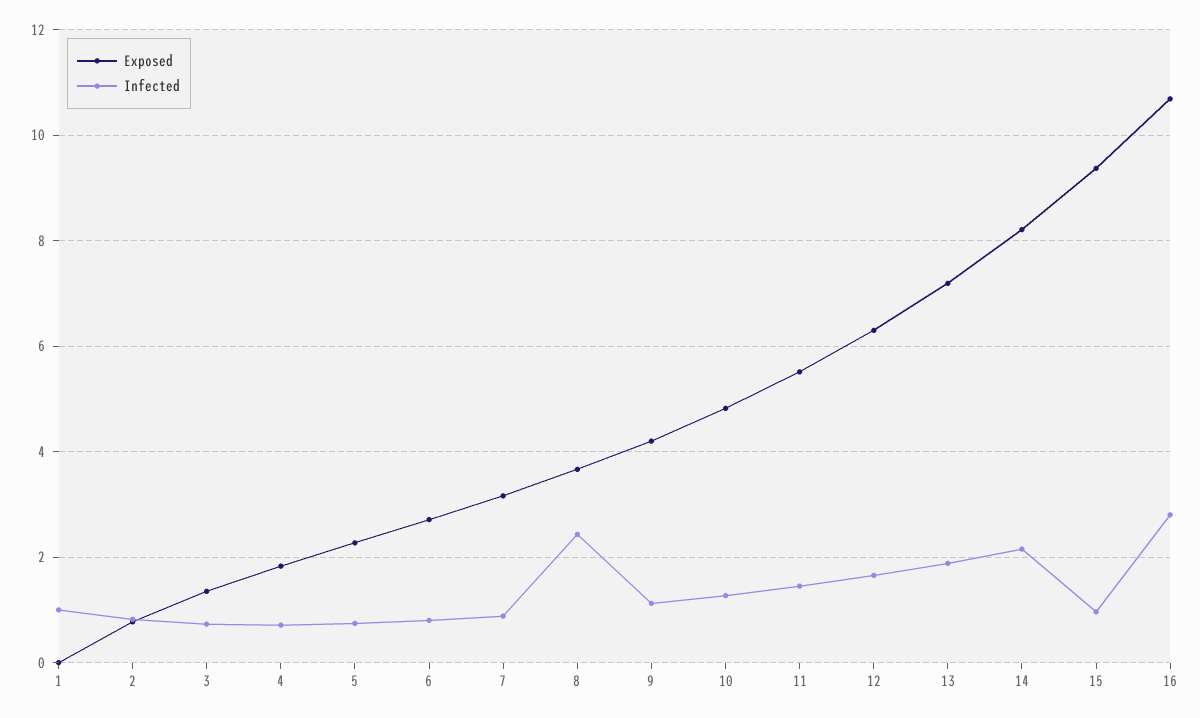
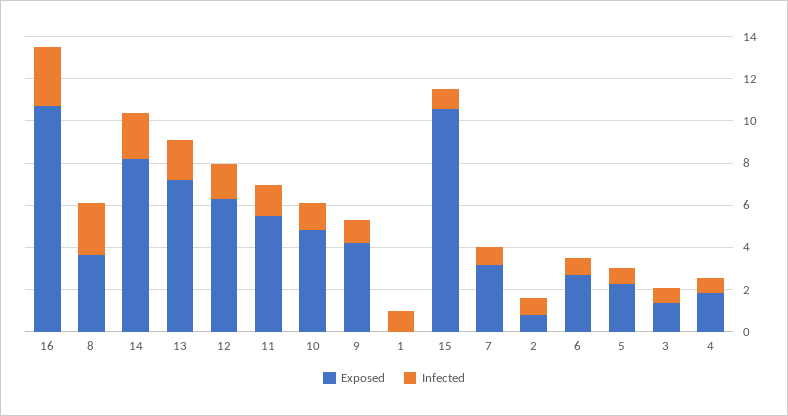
Exposed, 15: 9.4 -> 10.5

